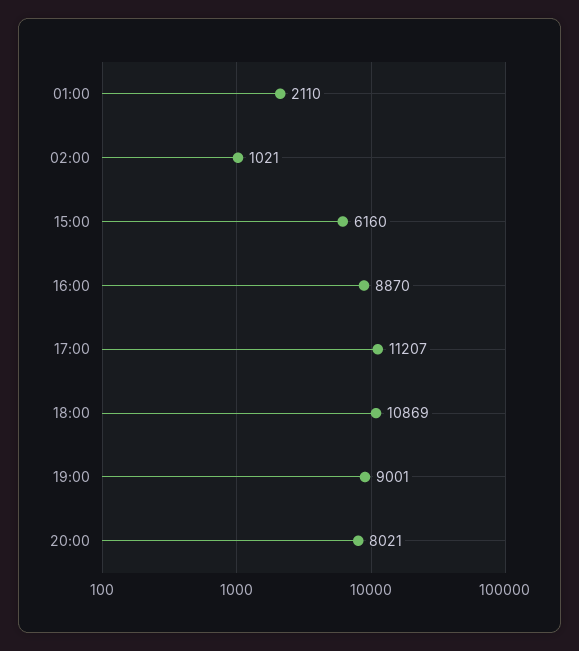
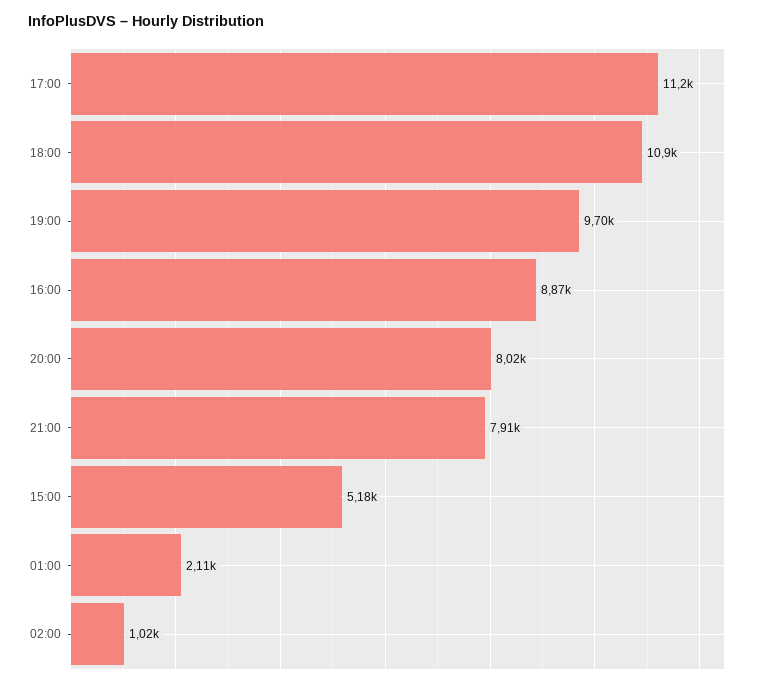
15:00: 6160 -> 5180
19:00: 9001 -> 9700
21:00: none -> 7910

